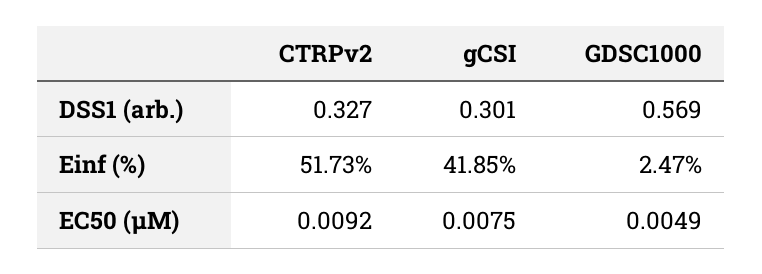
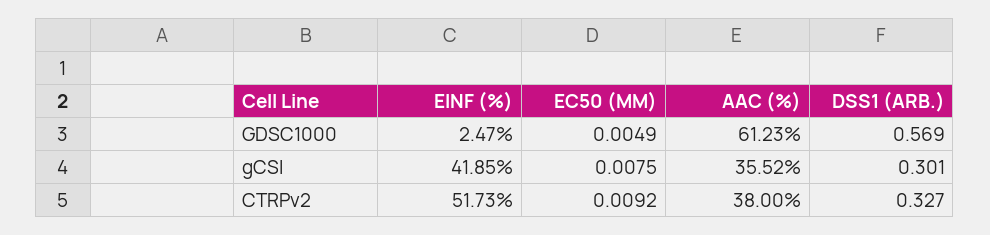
GDSC1000, AAC (%): none -> 61.23
gCSI, AAC (%): none -> 35.52
CTRPv2, AAC (%): none -> 38

